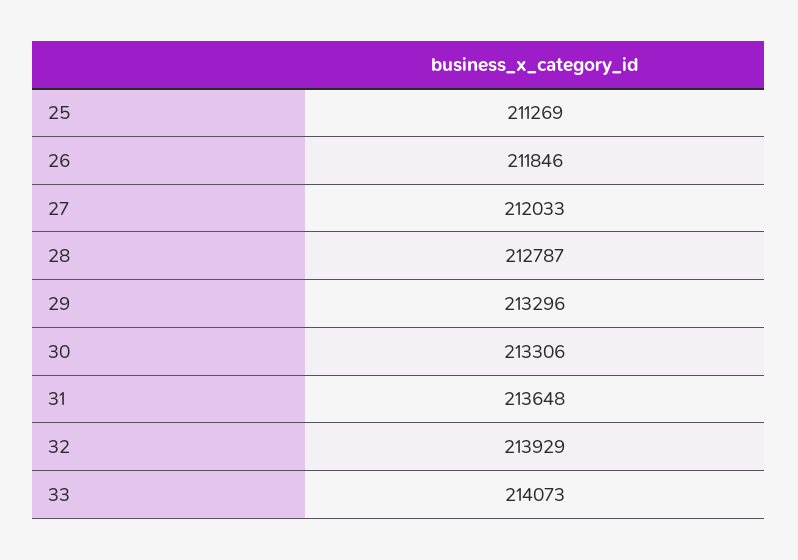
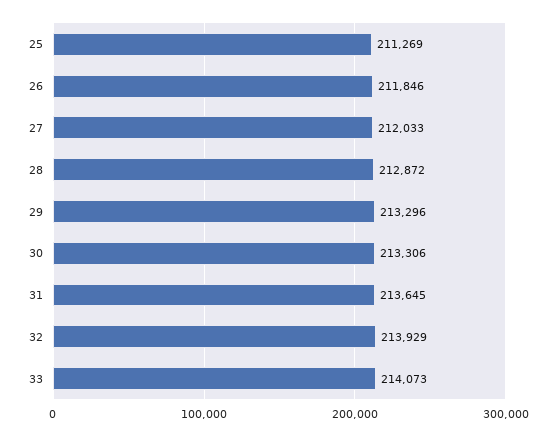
28: 212787 -> 212872
31: 213648 -> 213645

